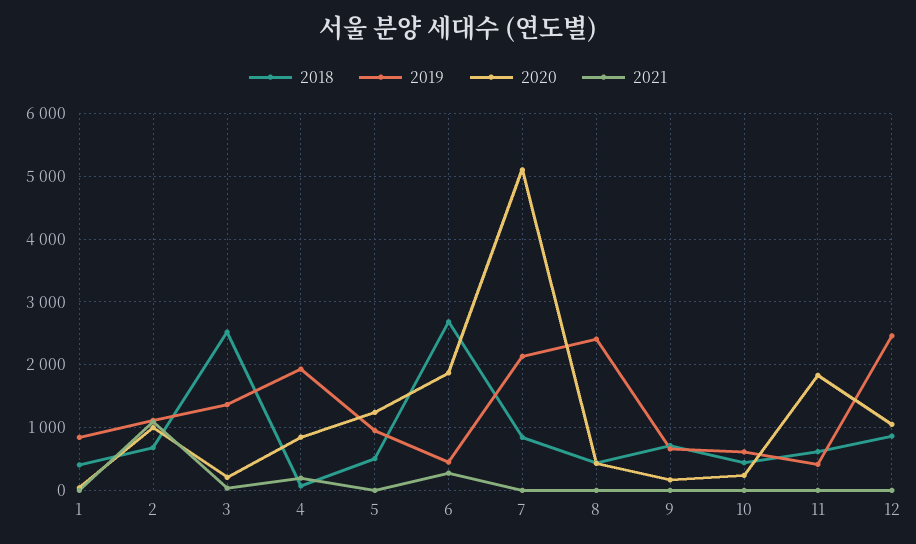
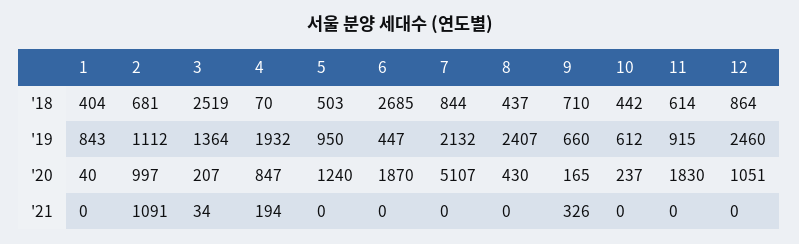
2021, 6: 300 -> 0
2021, 9: 0 -> 326
2019, 11: 400 -> 915

